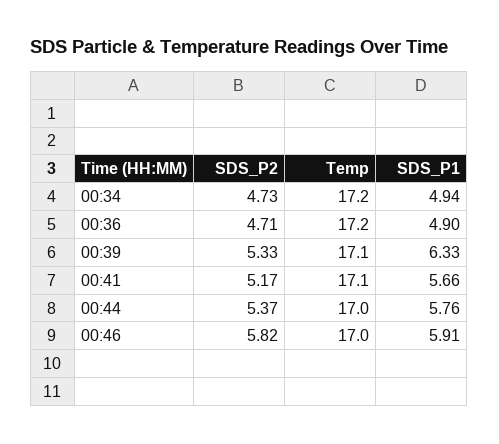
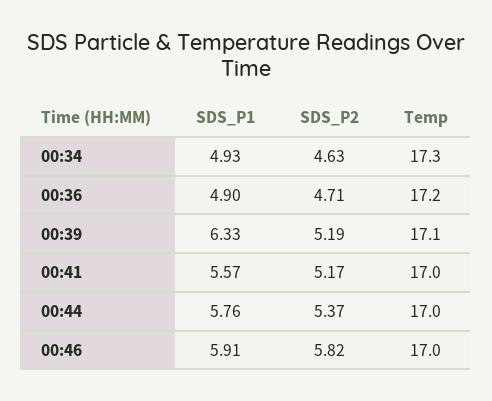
SDS_P2, 00:34: 4.73 -> 4.63
Temp, 00:34: 17.2 -> 17.3
SDS_P1, 00:34: 4.94 -> 4.93
SDS_P2, 00:39: 5.33 -> 5.19
Temp, 00:41: 17.1 -> 17
SDS_P1, 00:41: 5.66 -> 5.57

